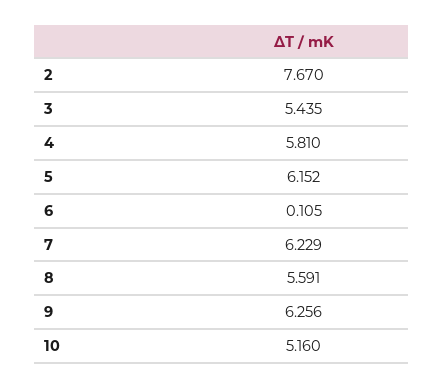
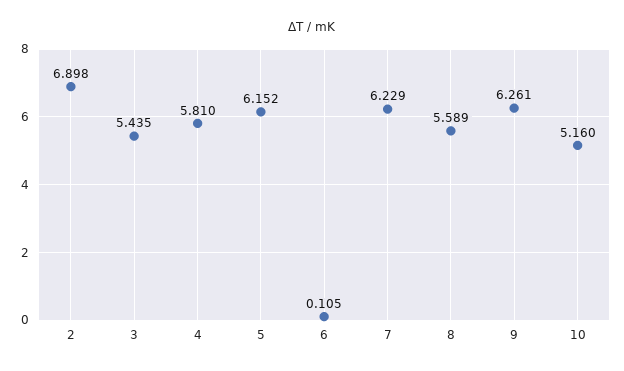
2: 7.67 -> 6.898
8: 5.591 -> 5.589
9: 6.256 -> 6.261

